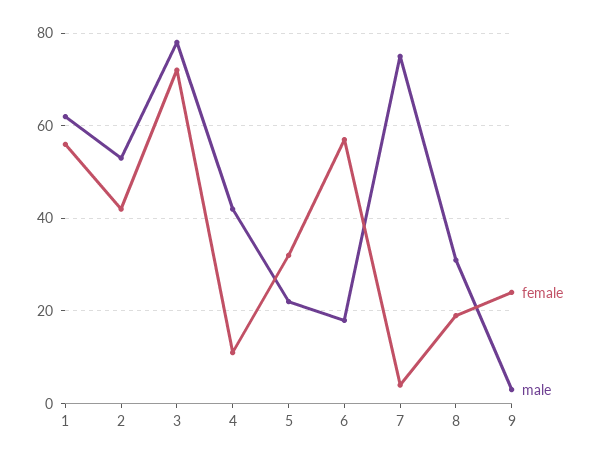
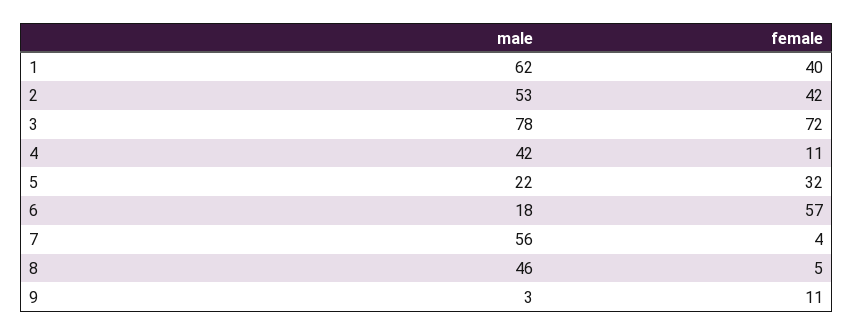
female, 1: 55 -> 40
male, 7: 75 -> 56
female, 8: 20 -> 5
male, 8: 30 -> 46
female, 9: 25 -> 11

